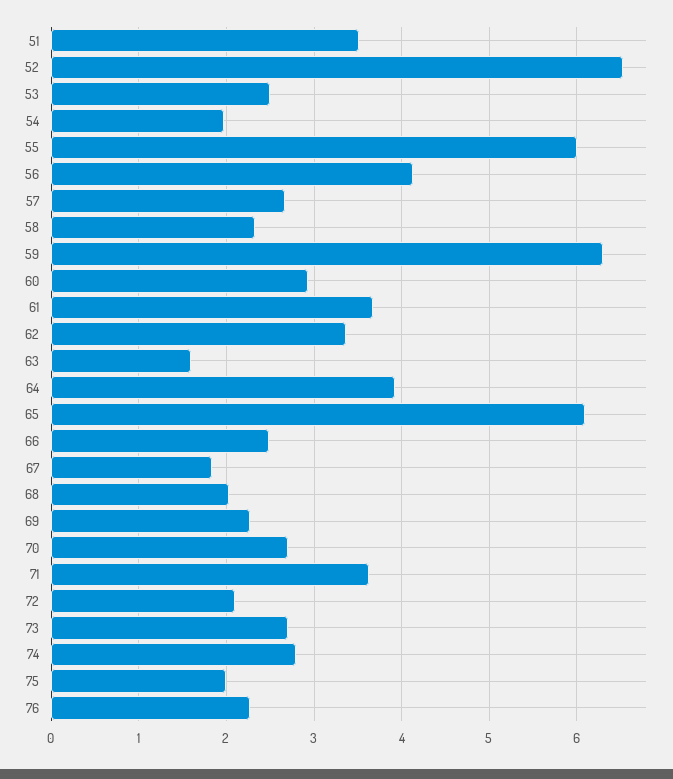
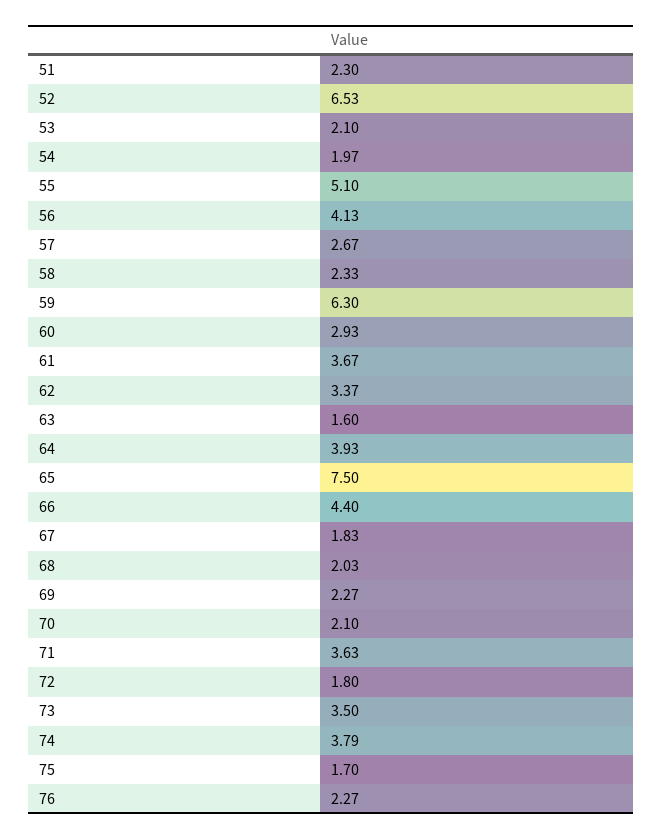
51: 3.5 -> 2.3
53: 2.5 -> 2.1
55: 6 -> 5.1
65: 6.1 -> 7.5
66: 2.5 -> 4.4
70: 2.7 -> 2.1
72: 2.1 -> 1.8
73: 2.7 -> 3.5
74: 2.8 -> 3.79
75: 2 -> 1.7

